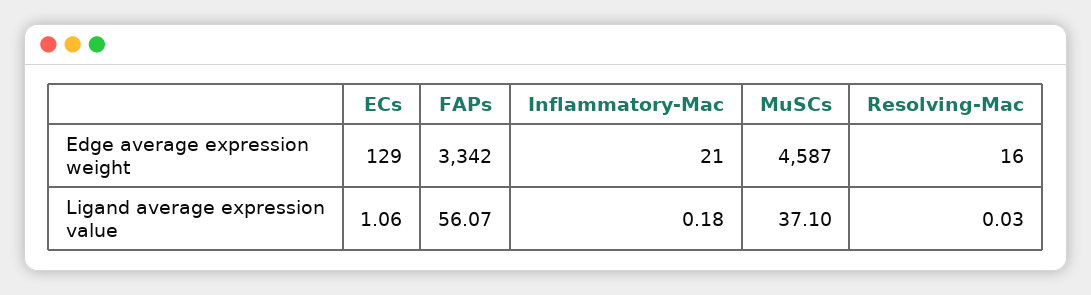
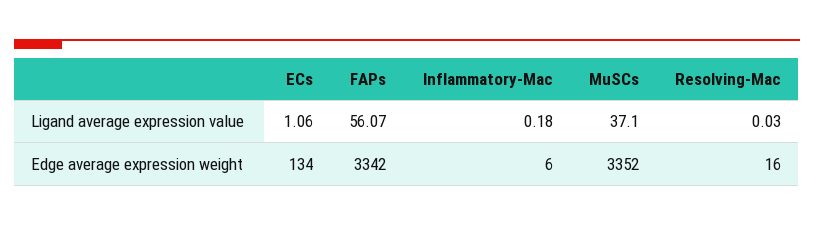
ECs, Edge average expression weight: 129 -> 134
Inflammatory-Mac, Edge average expression weight: 21 -> 6
MuSCs, Edge average expression weight: 4587 -> 3352

